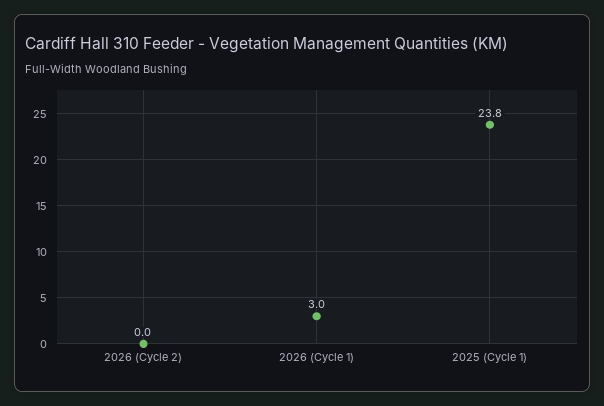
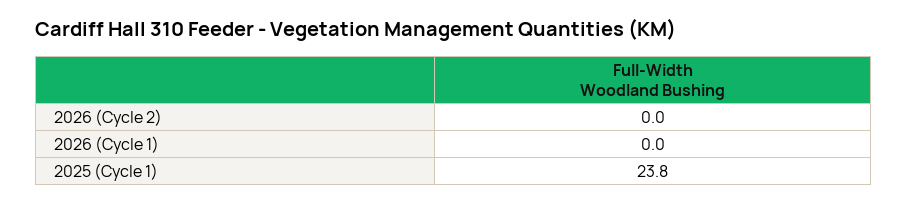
2026 (Cycle 1): 3 -> 0

